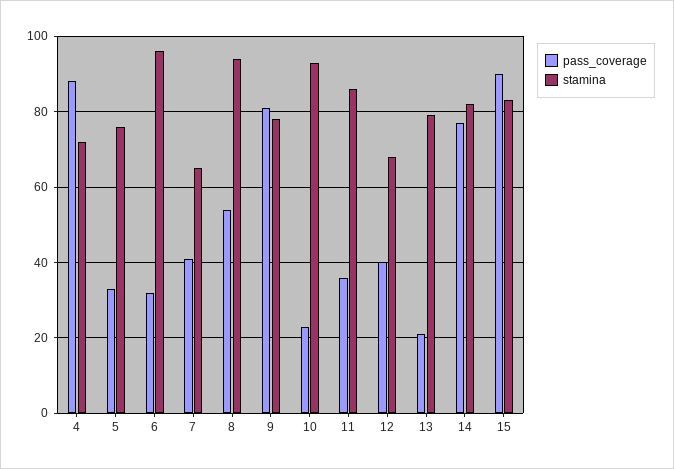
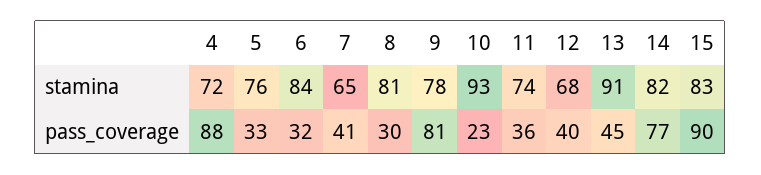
stamina, 6: 95 -> 84
pass_coverage, 8: 55 -> 30
stamina, 8: 95 -> 81
stamina, 11: 85 -> 74
pass_coverage, 13: 20 -> 45
stamina, 13: 80 -> 91

